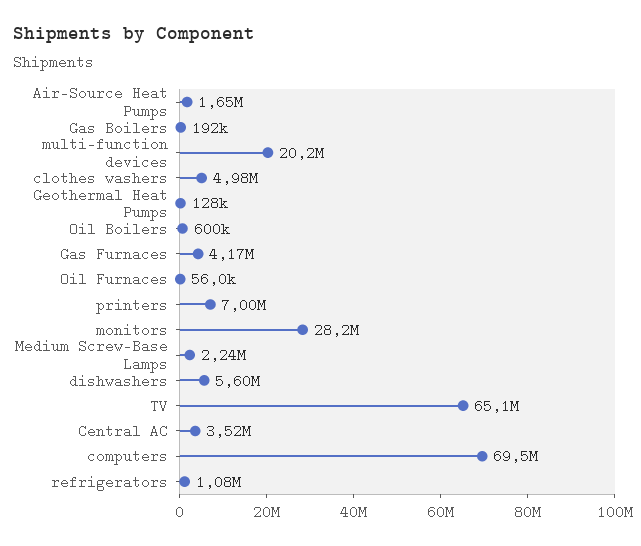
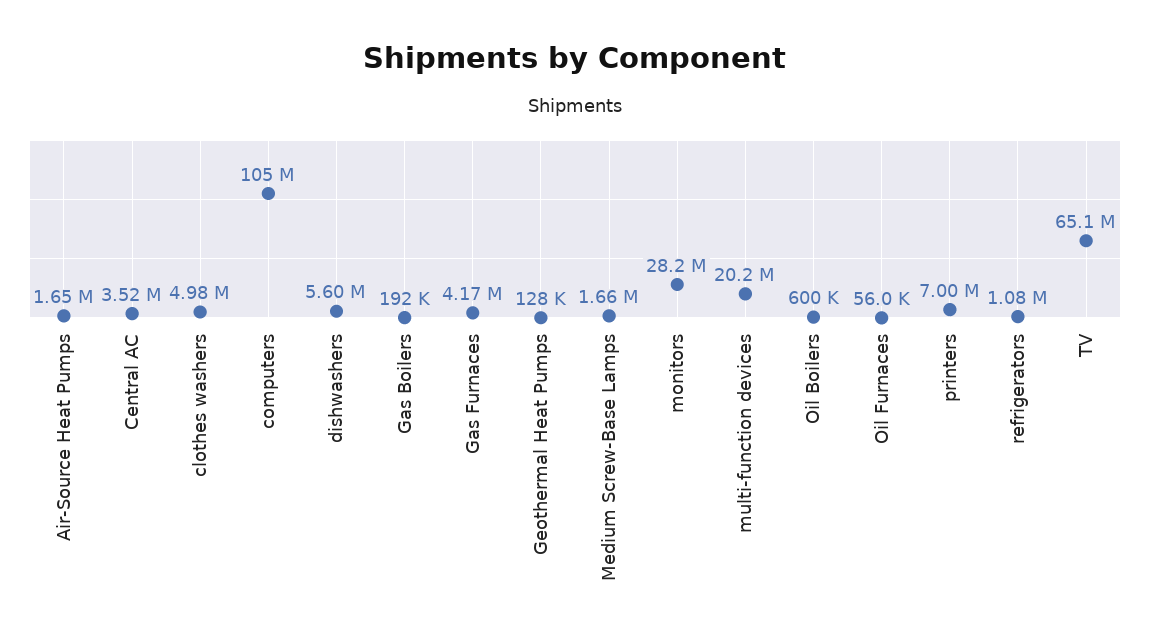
Medium Screw-Base Lamps: 2240000 -> 1660000
computers: 69500000 -> 105000000

